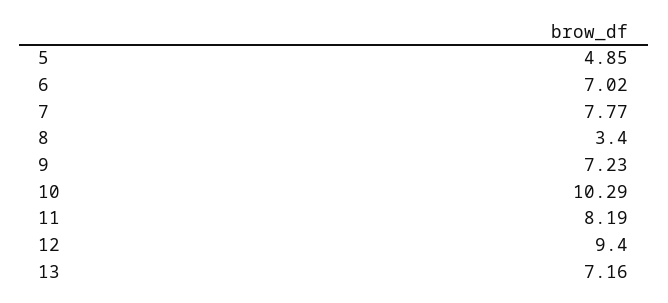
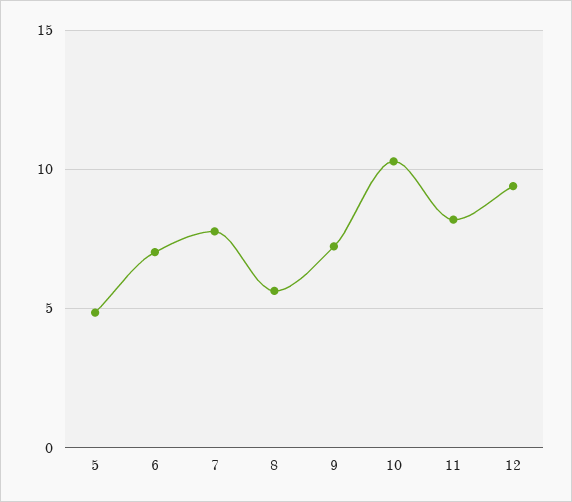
8: 3.4 -> 5.5
13: 7.16 -> none

